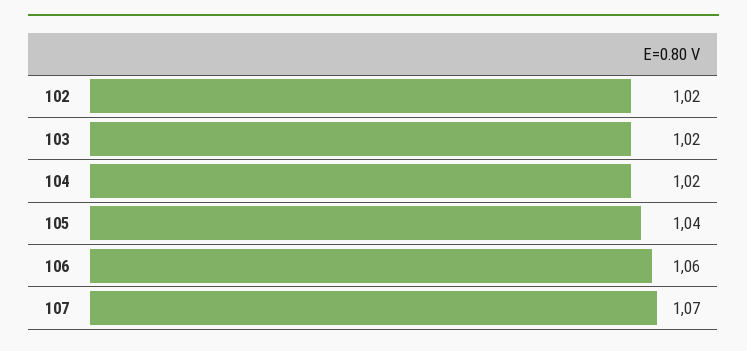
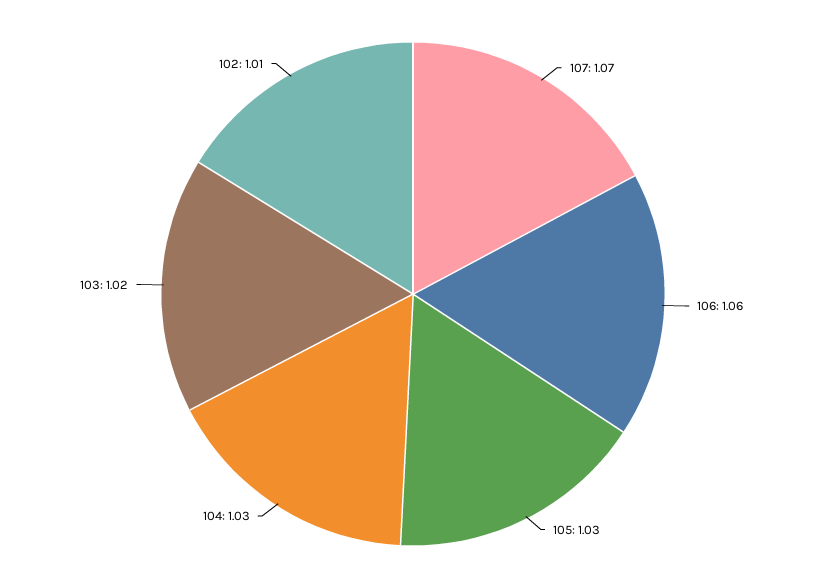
102: 1.02 -> 1.01
104: 1.02 -> 1.03
105: 1.04 -> 1.03

